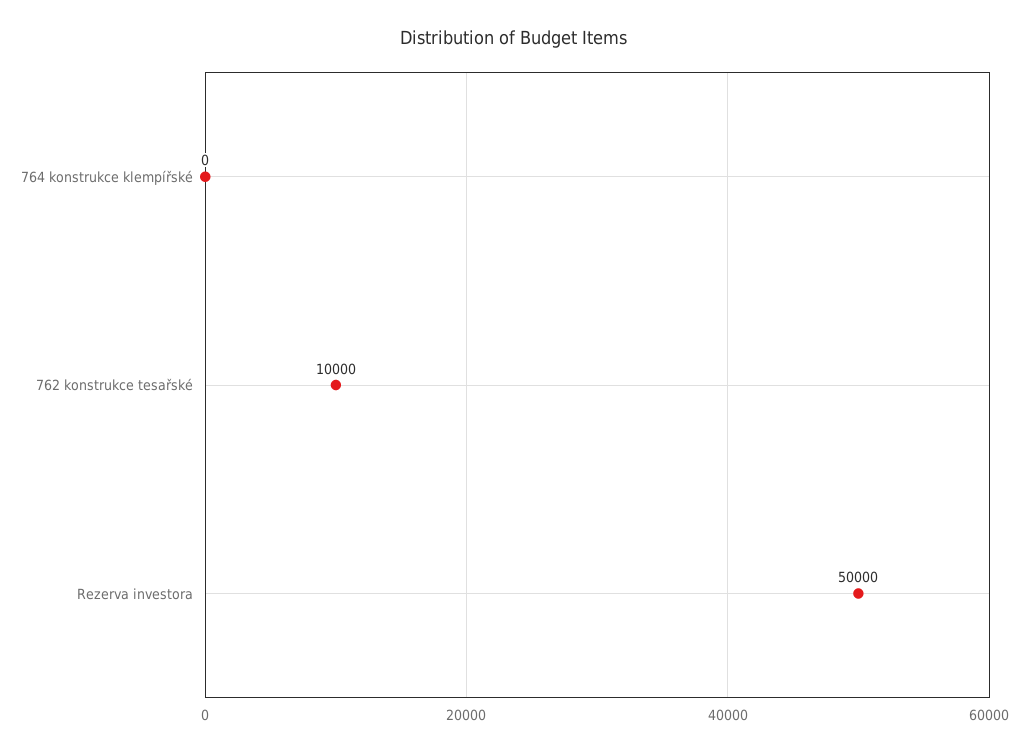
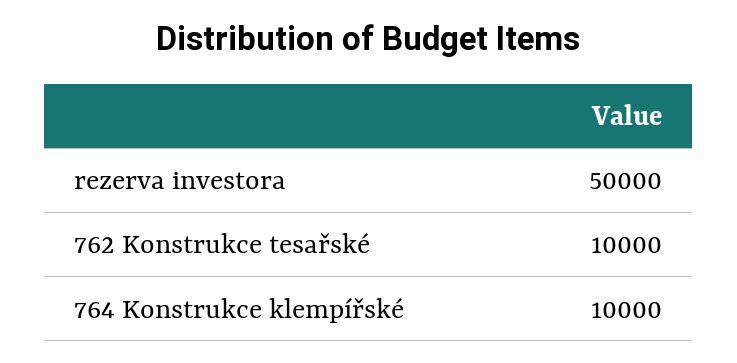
764 konstrukce klempířské: 0 -> 10000

